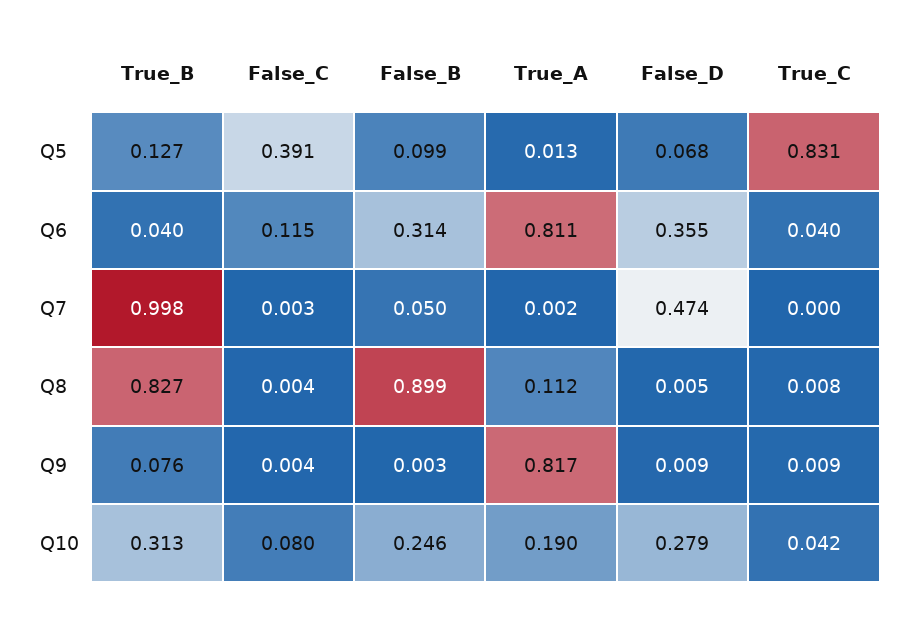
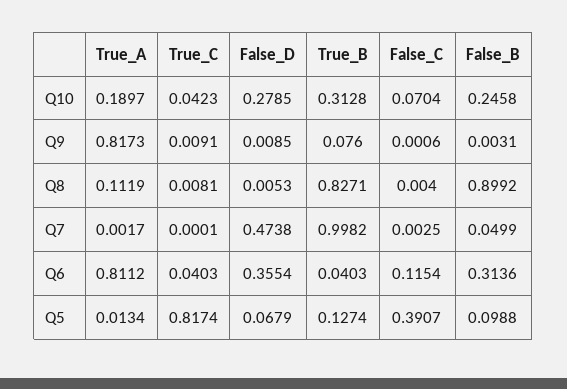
True_C, Q5: 0.831 -> 0.8174
False_C, Q9: 0.004 -> 0.0006
False_C, Q10: 0.08 -> 0.0704

